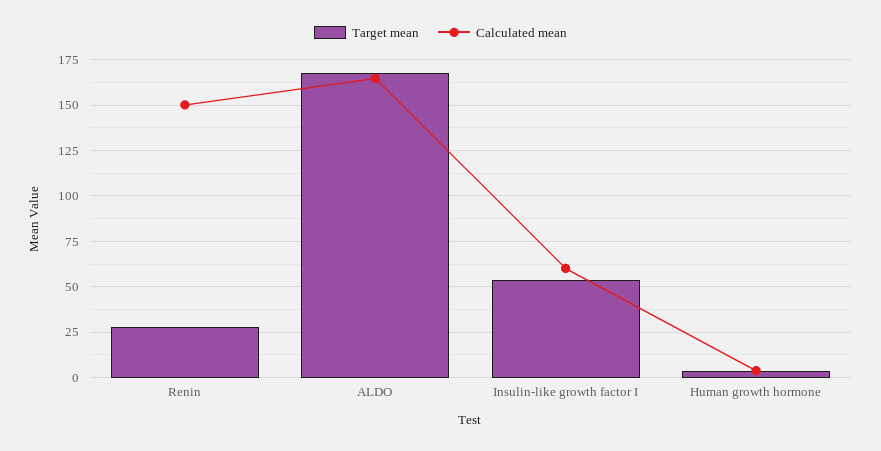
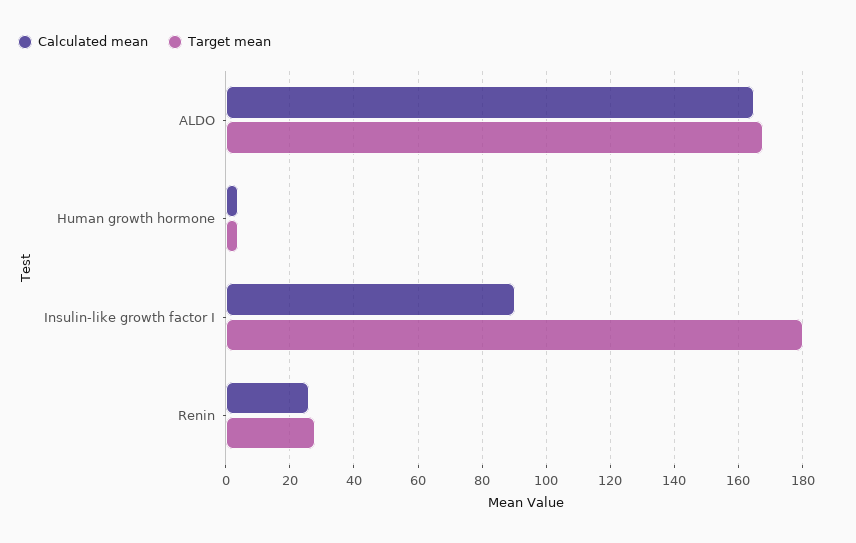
Calculated mean, Renin: 150 -> 26
Target mean, Insulin-like growth factor I: 55 -> 180
Calculated mean, Insulin-like growth factor I: 60 -> 90

